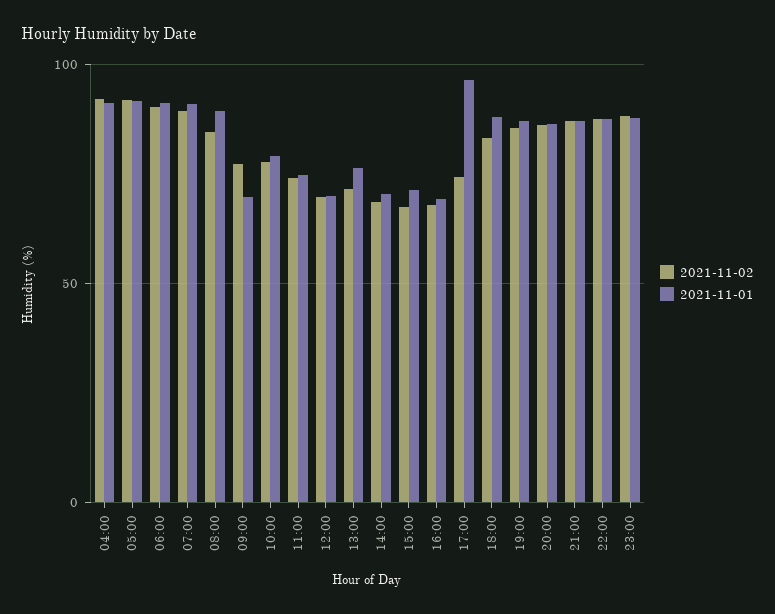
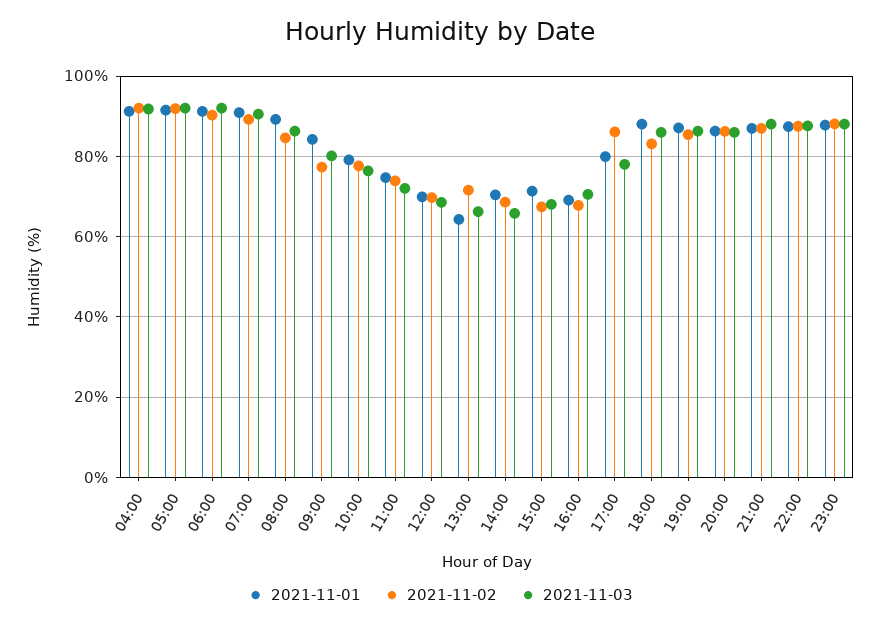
2021-11-01, 09:00: 70 -> 84
2021-11-01, 13:00: 75 -> 64
2021-11-02, 17:00: 75 -> 86
2021-11-01, 17:00: 95 -> 80
2021-11-03, 04:00: none -> 92
2021-11-03, 05:00: none -> 92
2021-11-03, 06:00: none -> 92
2021-11-03, 07:00: none -> 90
2021-11-03, 08:00: none -> 86
2021-11-03, 09:00: none -> 80
2021-11-03, 10:00: none -> 76
2021-11-03, 11:00: none -> 72
2021-11-03, 12:00: none -> 68
2021-11-03, 13:00: none -> 66
2021-11-03, 14:00: none -> 66
2021-11-03, 15:00: none -> 68
2021-11-03, 16:00: none -> 70
2021-11-03, 17:00: none -> 78
2021-11-03, 18:00: none -> 86
2021-11-03, 19:00: none -> 86
2021-11-03, 20:00: none -> 86
2021-11-03, 21:00: none -> 88
2021-11-03, 22:00: none -> 88
2021-11-03, 23:00: none -> 88

